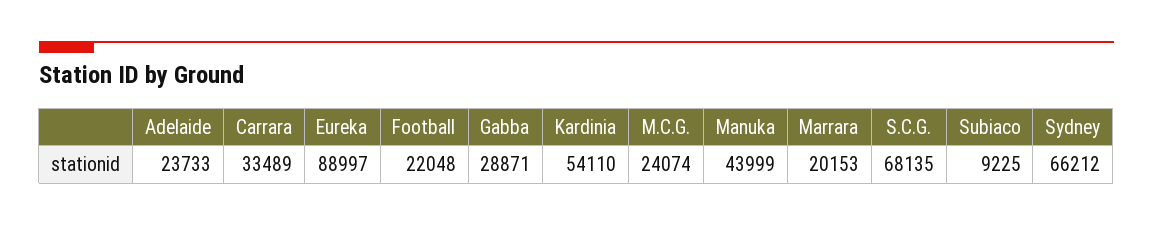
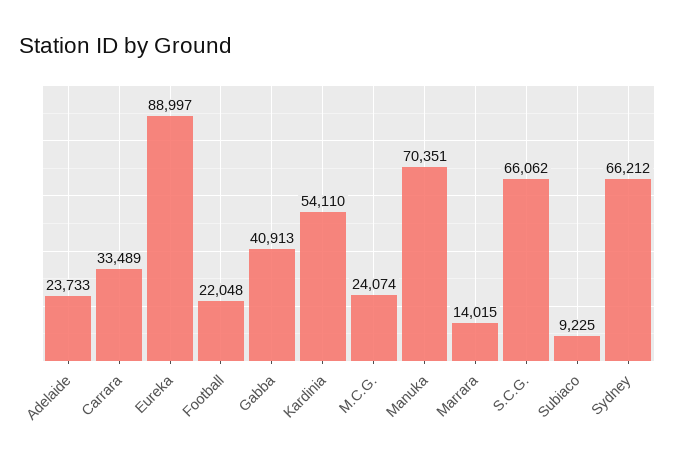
Gabba: 28871 -> 40913
Manuka: 43999 -> 70351
Marrara: 20153 -> 14015
S.C.G.: 68135 -> 66062

